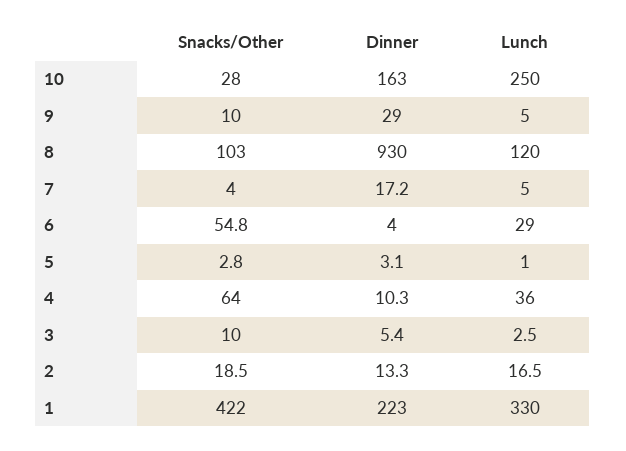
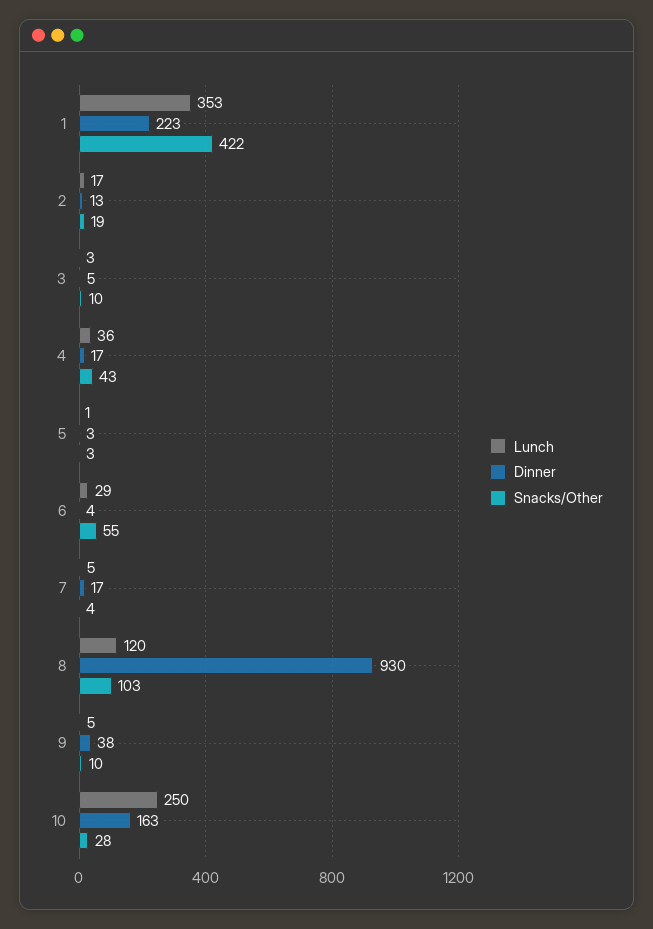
Dinner, 9: 29 -> 38
Snacks/Other, 4: 64 -> 43
Dinner, 4: 10.3 -> 17
Lunch, 1: 330 -> 353

